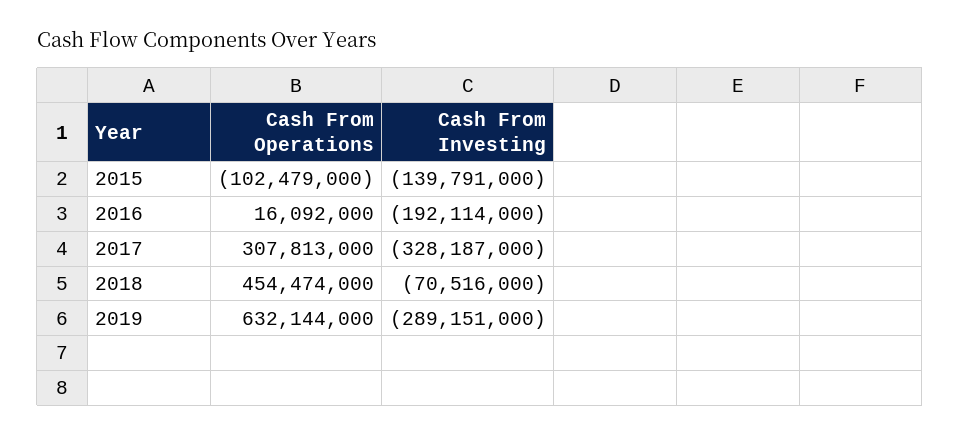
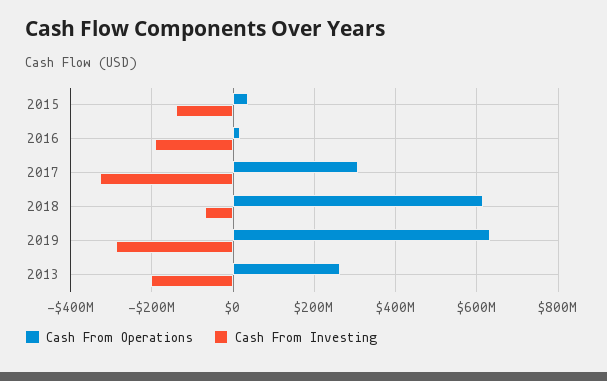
Cash From Operations, 2015: -102479000 -> 40000000
Cash From Operations, 2018: 454474000 -> 620000000
Cash From Operations, 2013: none -> 260000000
Cash From Investing, 2013: none -> -200000000

